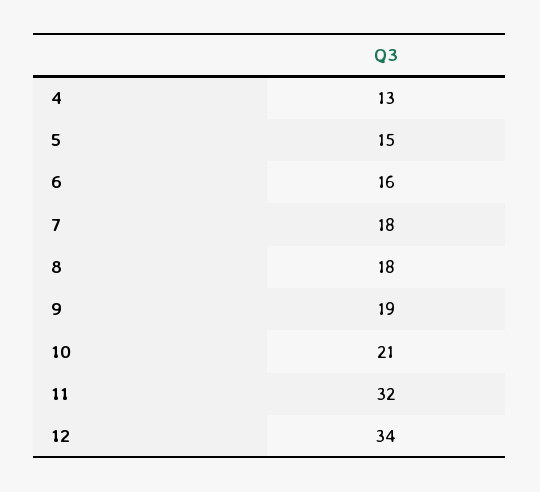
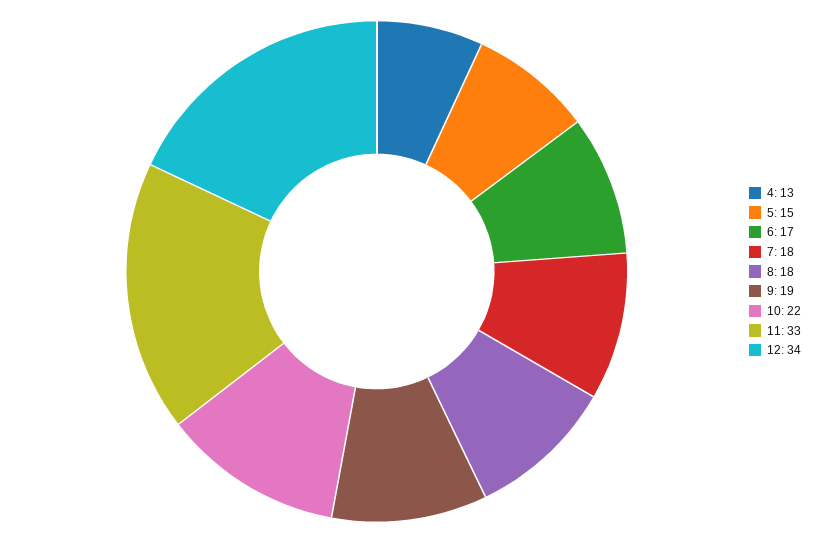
6: 16 -> 17
10: 21 -> 22
11: 32 -> 33

